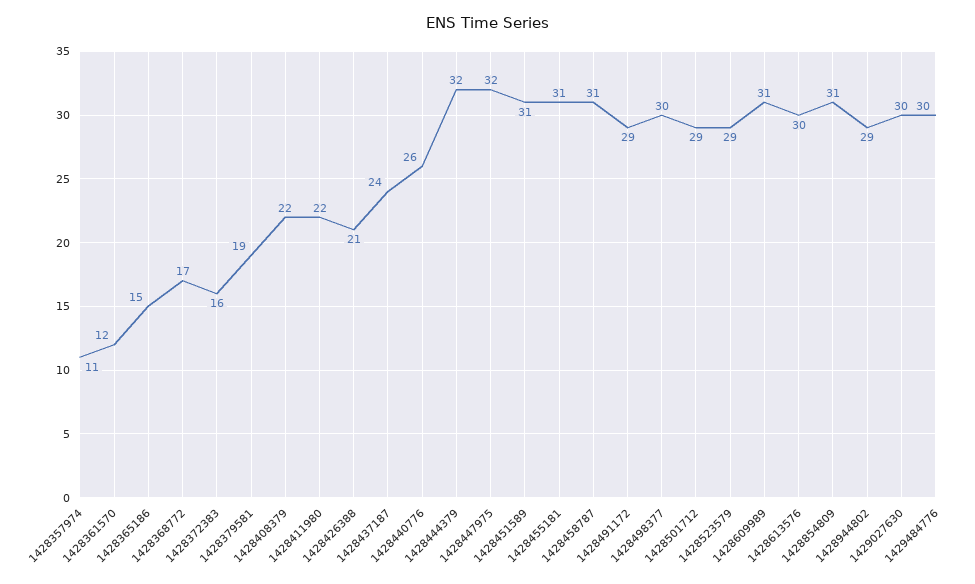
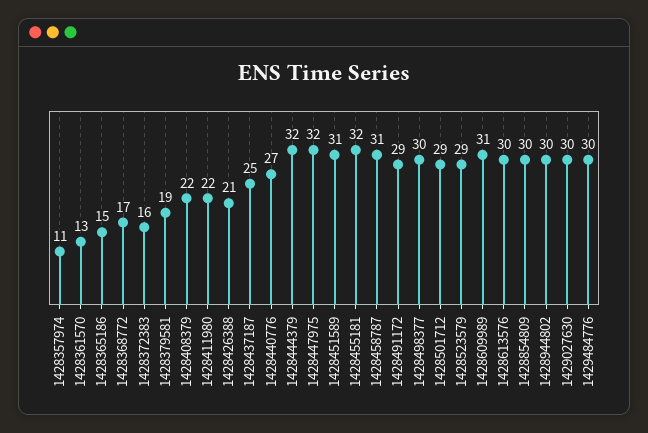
1428361570: 12 -> 13
1428437187: 24 -> 25
1428440776: 26 -> 27
1428455181: 31 -> 32
1428854809: 31 -> 30
1428944802: 29 -> 30

